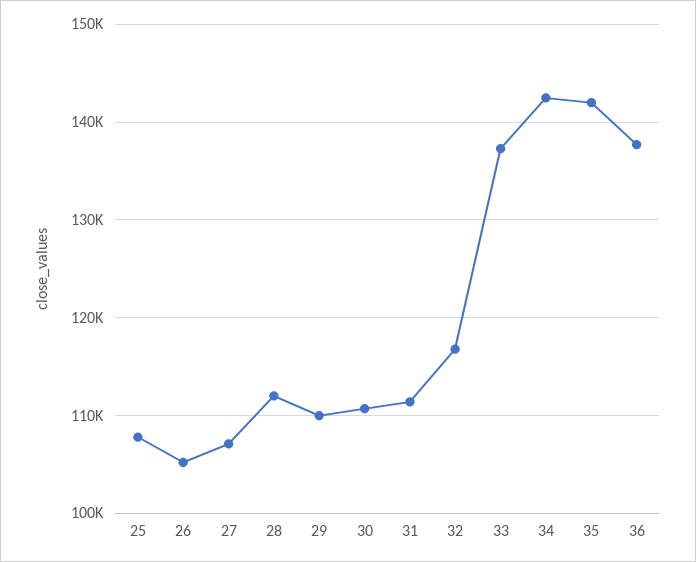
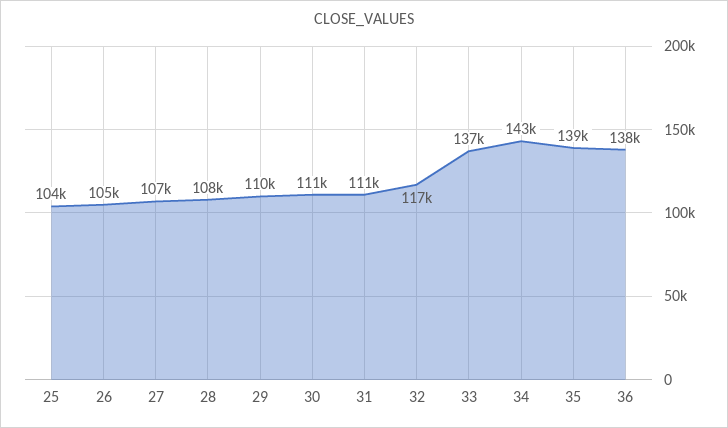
25: 108000 -> 104000
28: 112000 -> 108000
35: 142000 -> 139000

